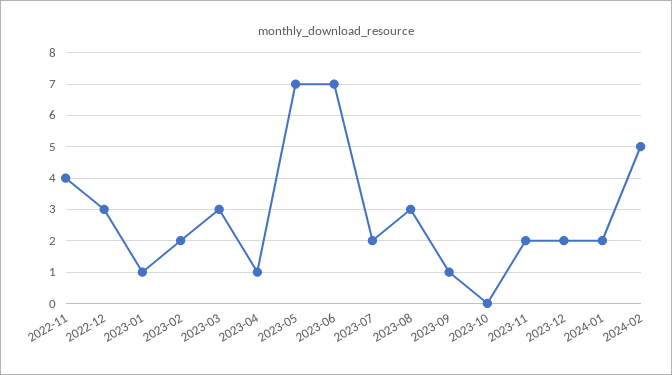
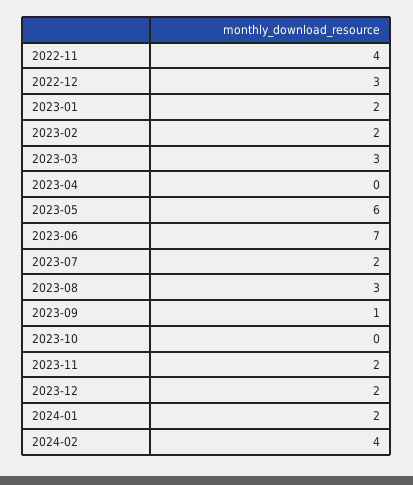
2023-01: 1 -> 2
2023-04: 1 -> 0
2023-05: 7 -> 6
2024-02: 5 -> 4

